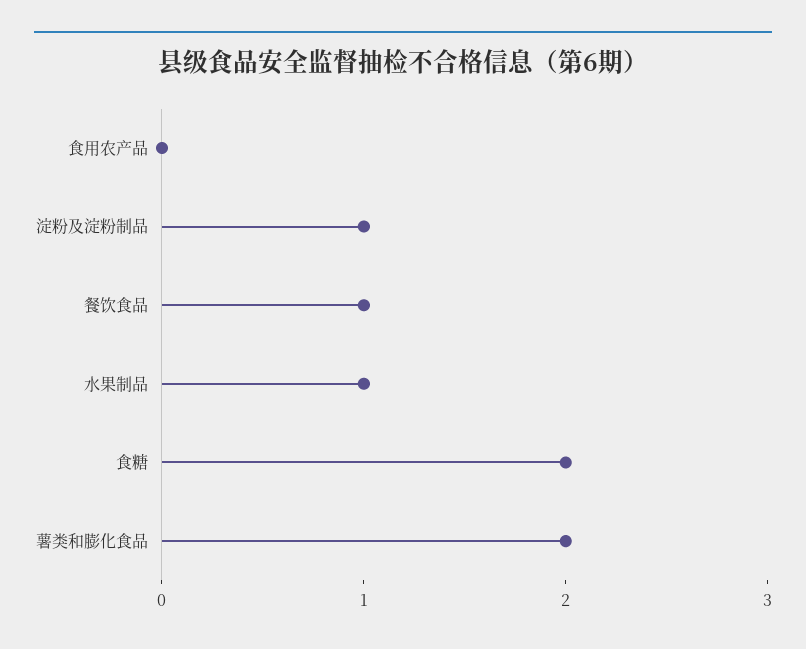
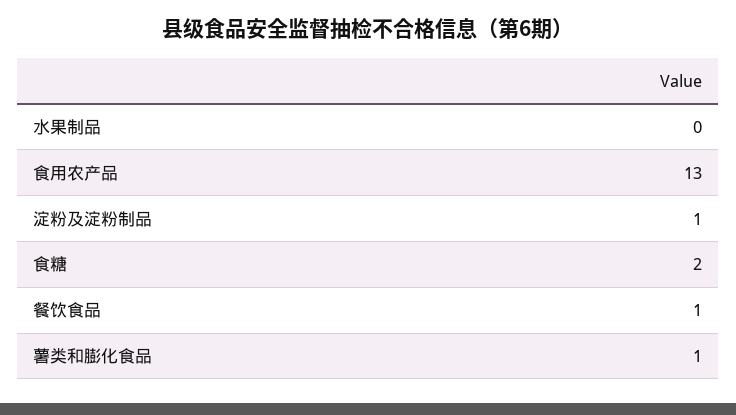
食用农产品: 0 -> 13
水果制品: 1 -> 0
薯类和膨化食品: 2 -> 1

